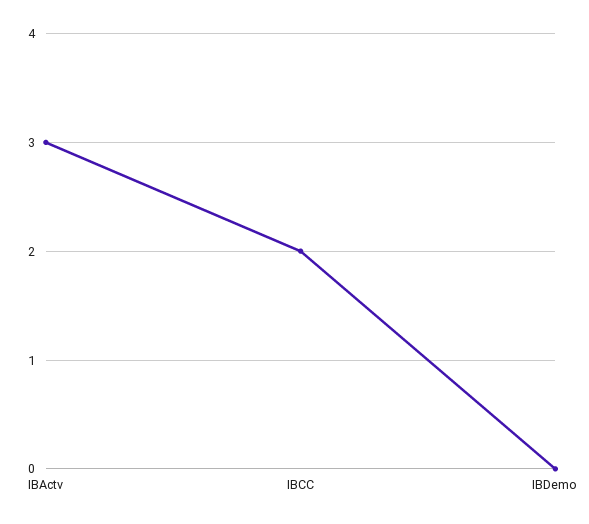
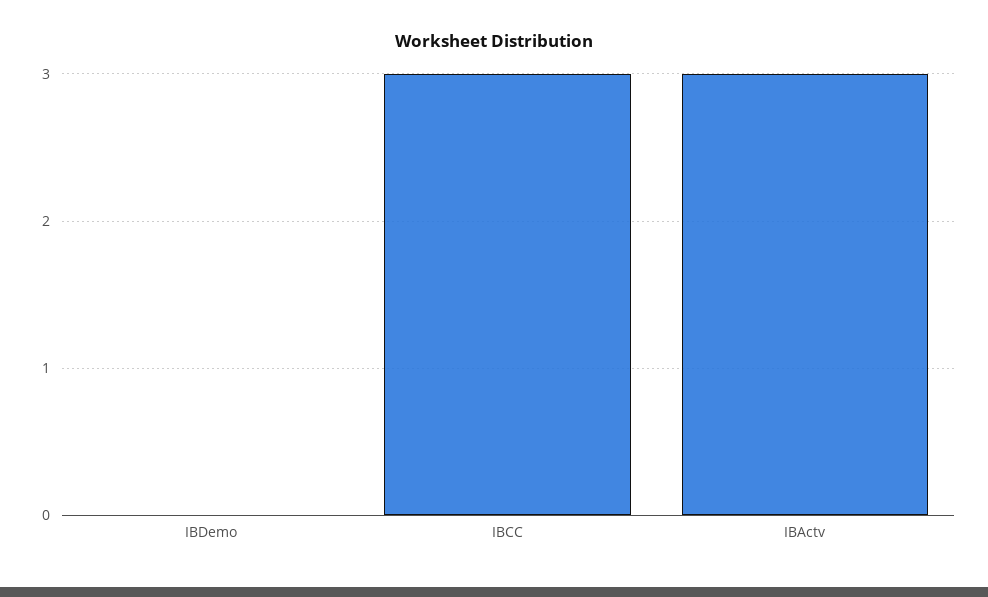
IBCC: 2 -> 3

